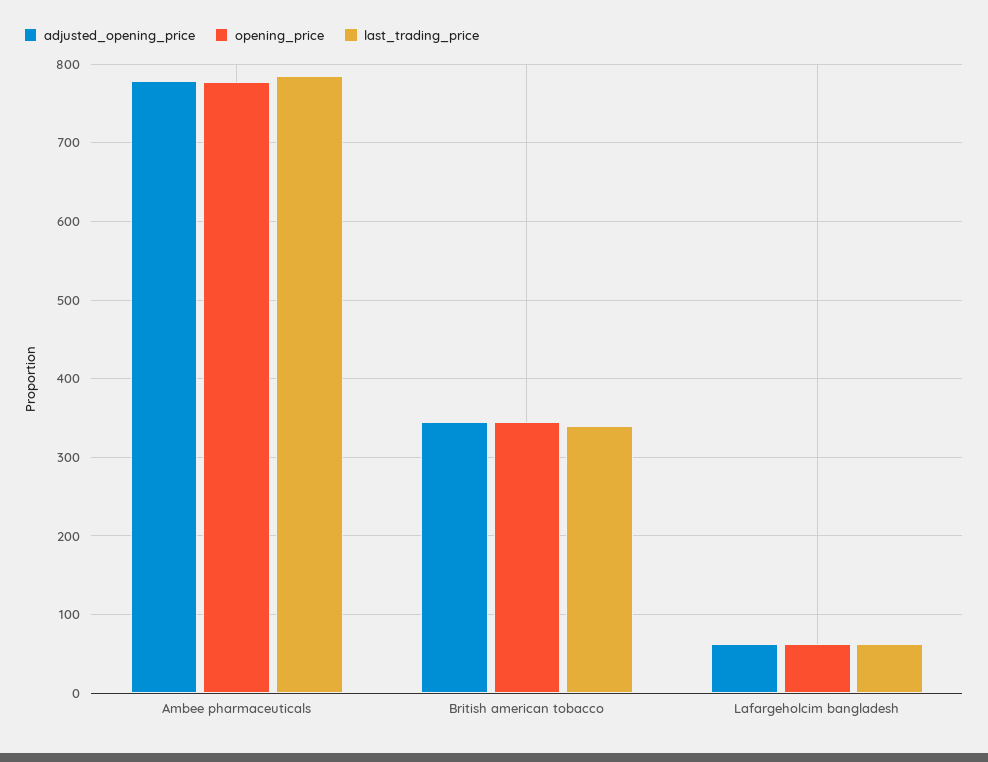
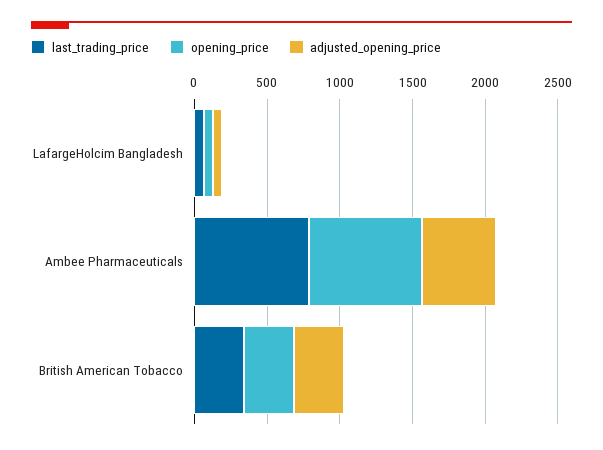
adjusted_opening_price, Ambee pharmaceuticals: 780 -> 500

